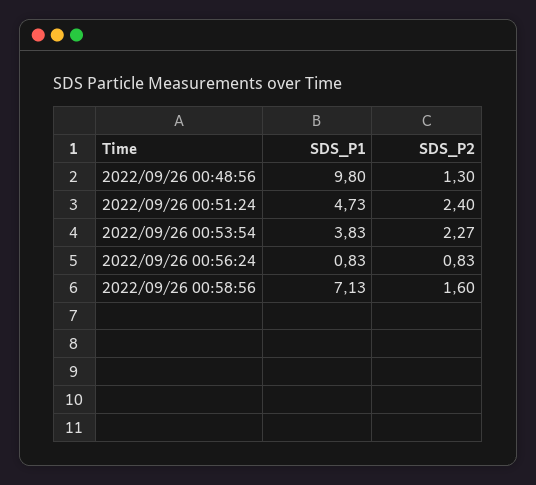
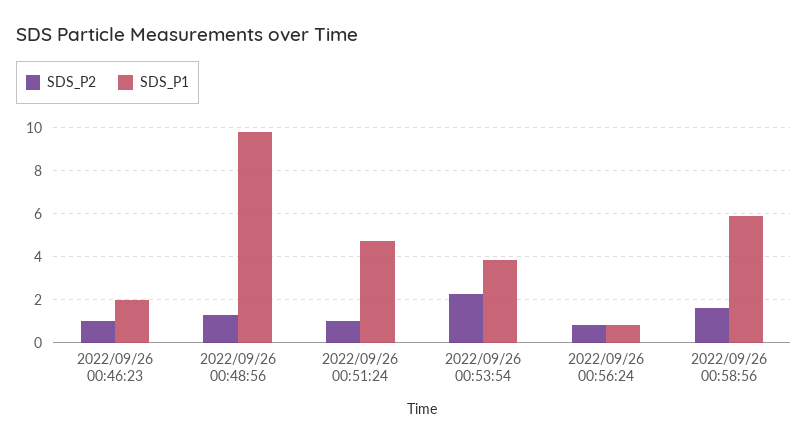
SDS_P2, 2022/09/26 00:51:24: 2.4 -> 1
SDS_P1, 2022/09/26 00:58:56: 7.13 -> 6
SDS_P2, 2022/09/26 00:46:23: none -> 1
SDS_P1, 2022/09/26 00:46:23: none -> 2

